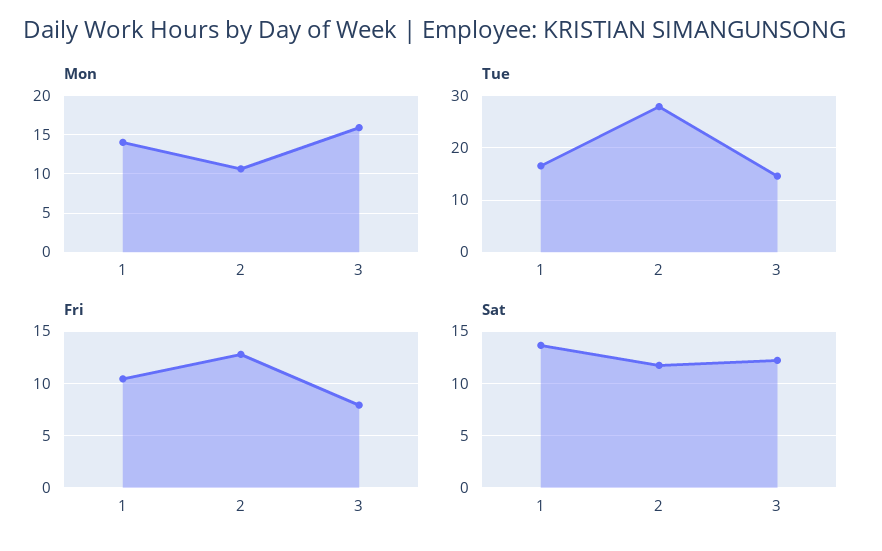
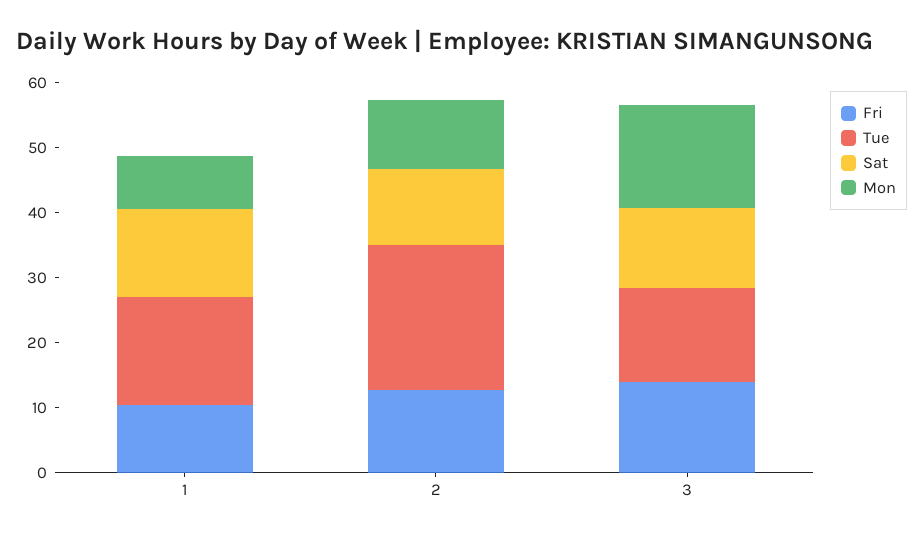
Mon, 1: 14 -> 8
Tue, 2: 28 -> 22
Fri, 3: 8 -> 14

